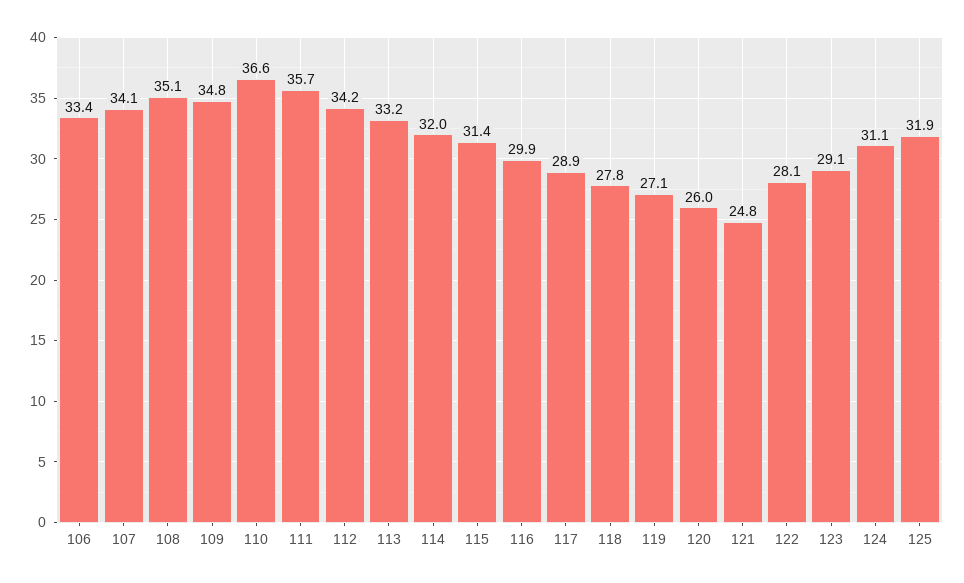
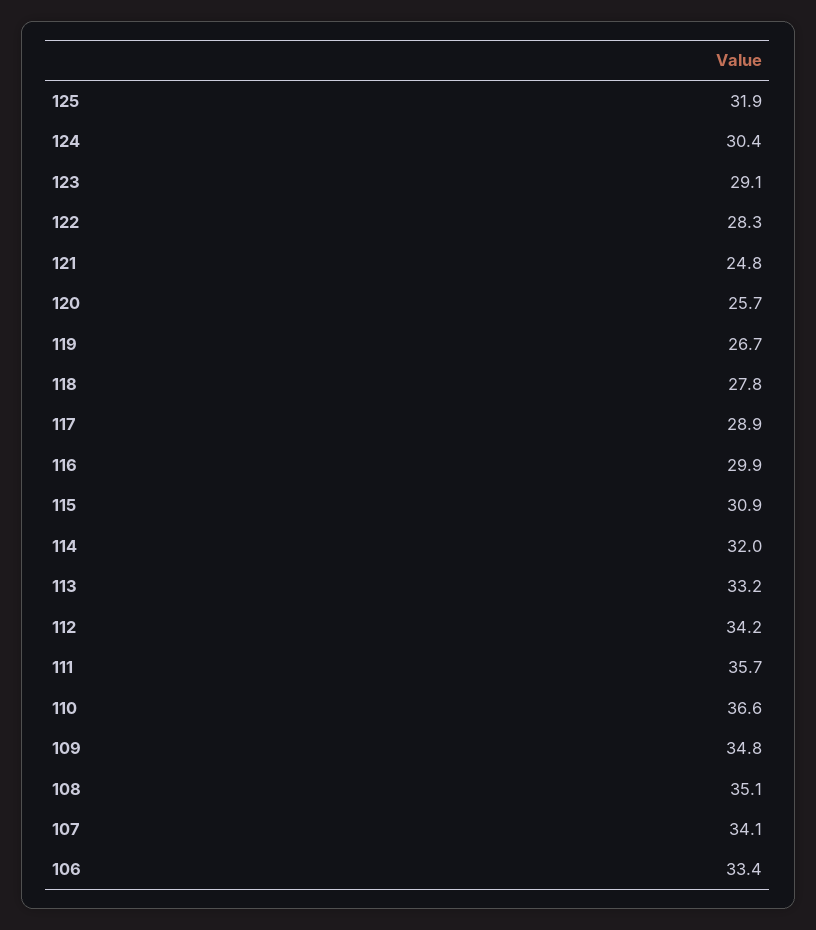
115: 31.4 -> 30.9
119: 27.1 -> 26.7
120: 26 -> 25.7
122: 28.1 -> 28.3
124: 31.1 -> 30.4

